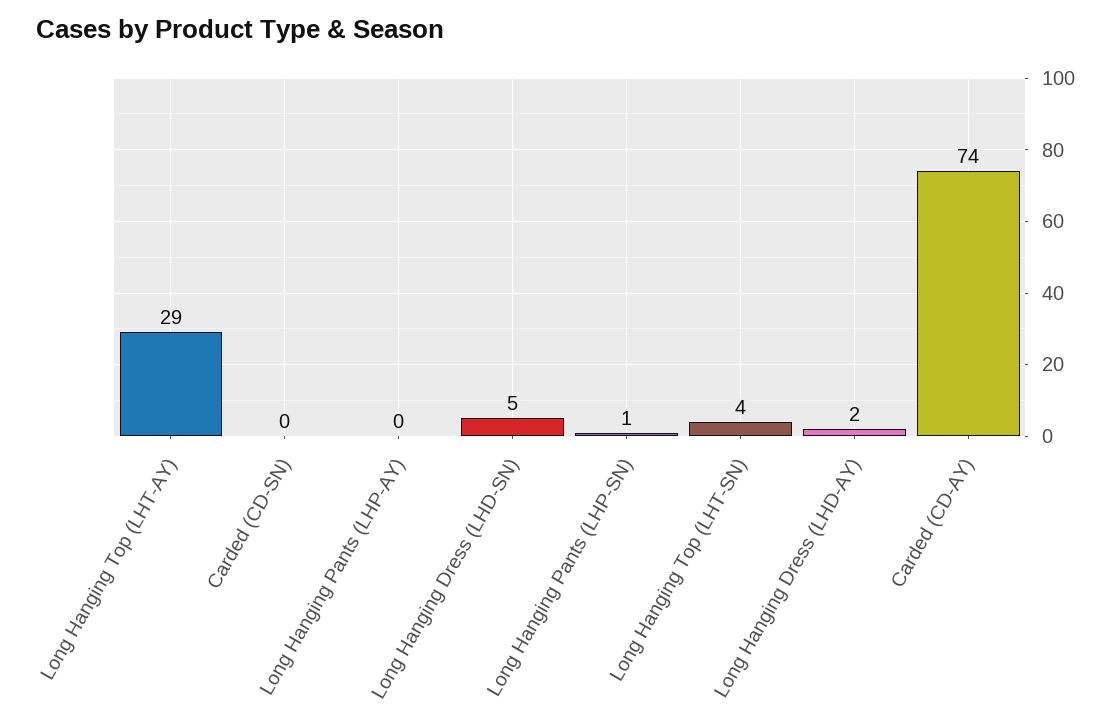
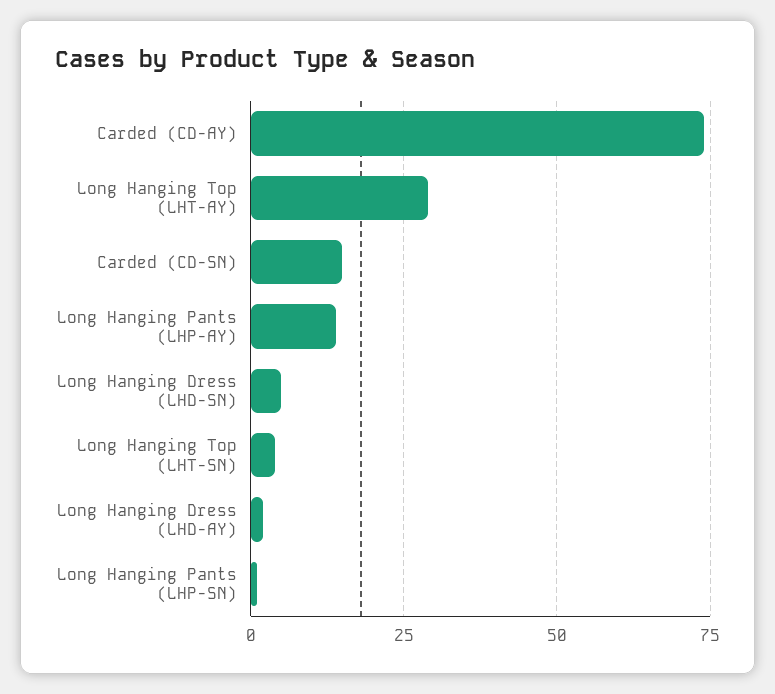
Carded (CD-SN): 0 -> 15
Long Hanging Pants (LHP-AY): 0 -> 15

